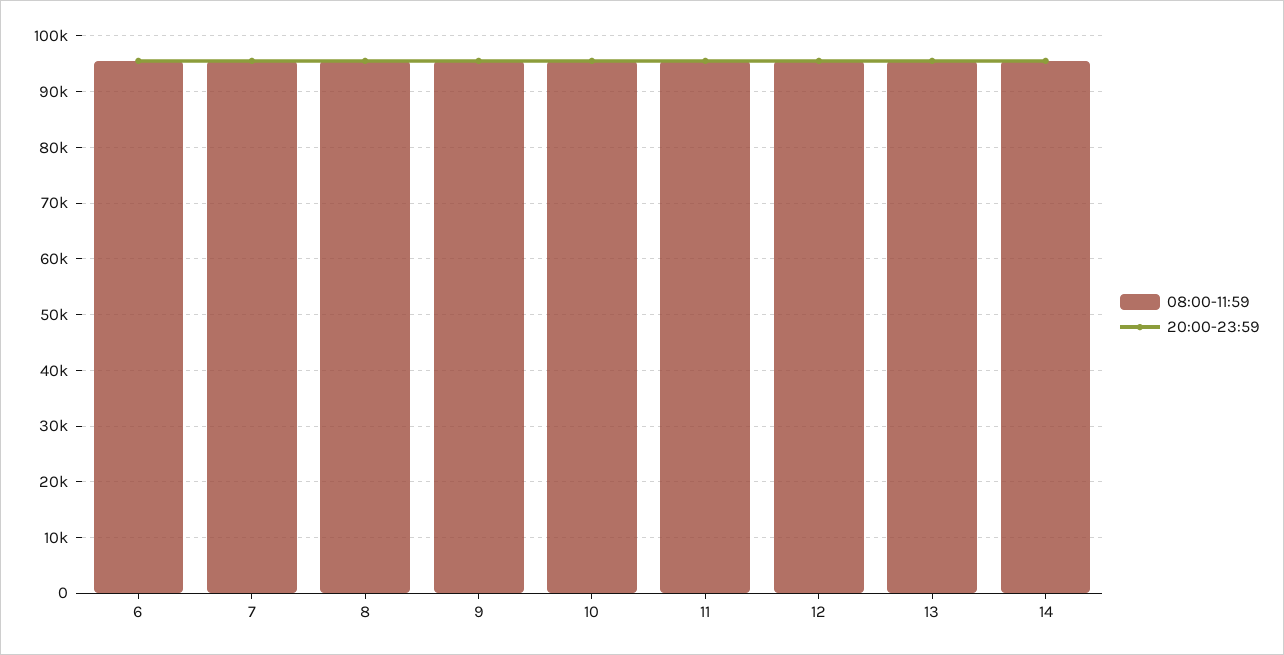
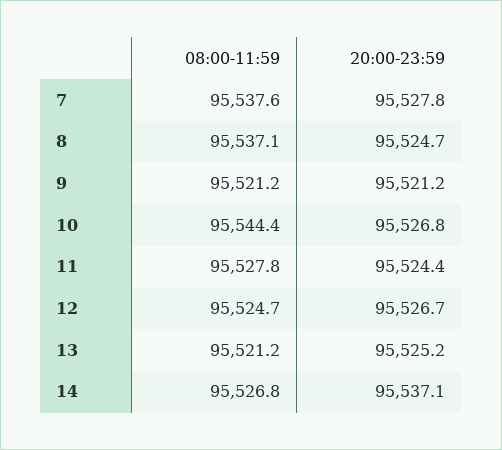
08:00-11:59, 6: 96000 -> none
20:00-23:59, 6: 96000 -> none

